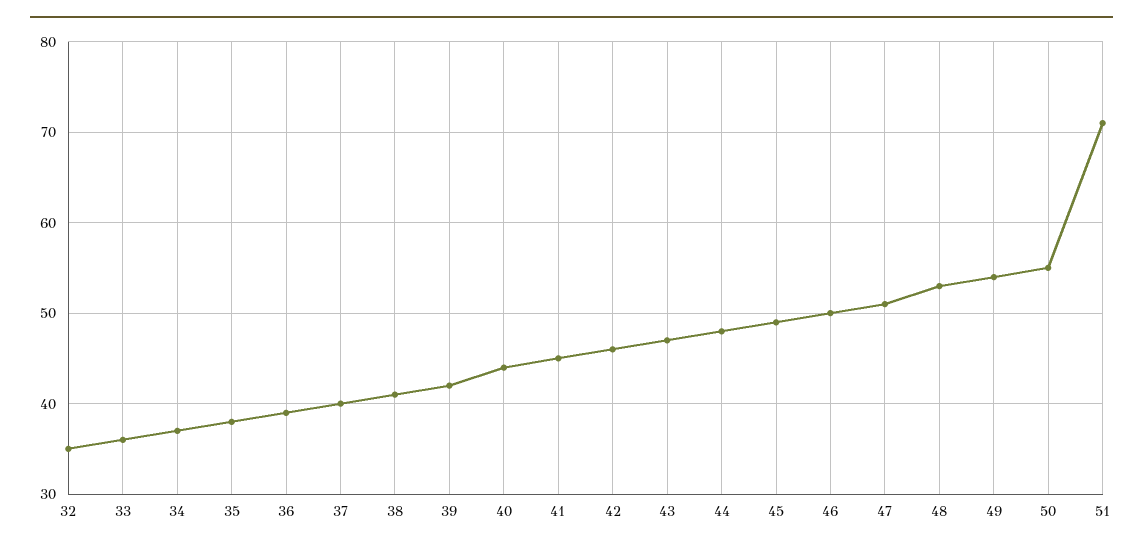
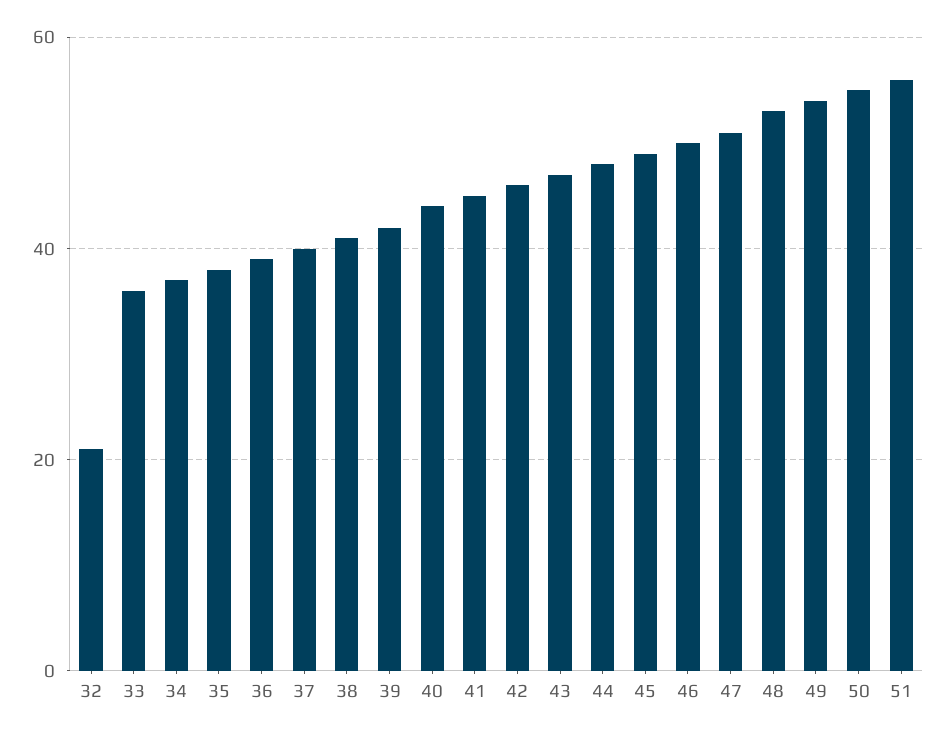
32: 35 -> 20
51: 71 -> 55

